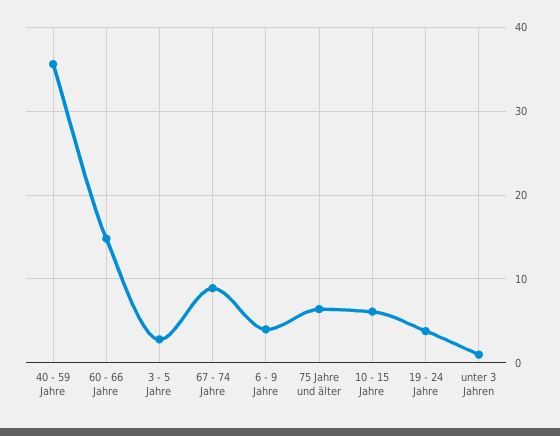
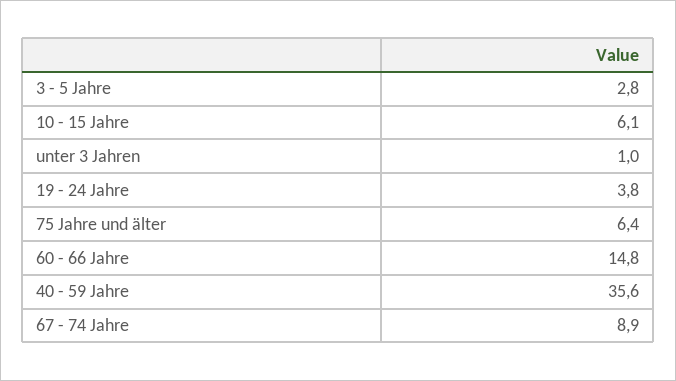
6 - 9 Jahre: 4 -> none

